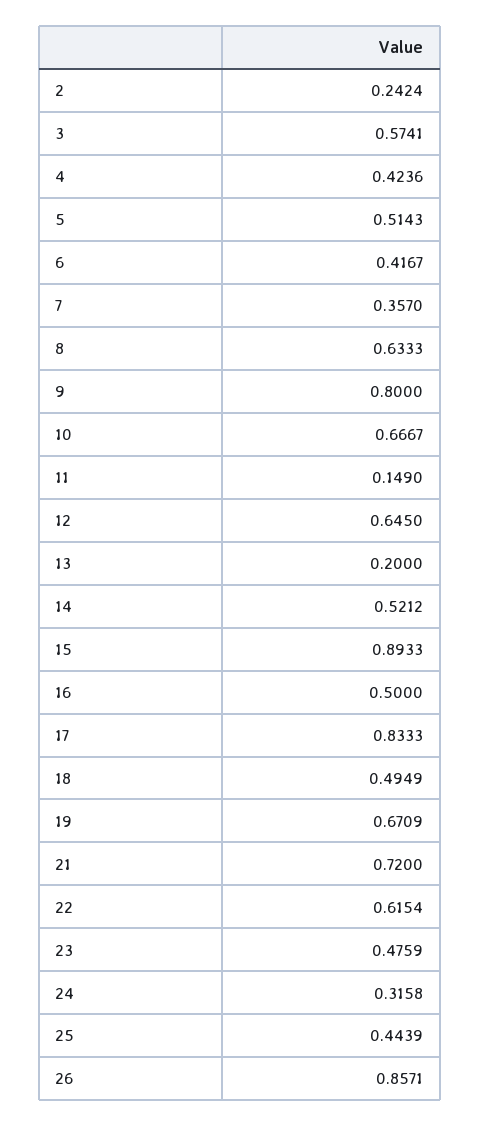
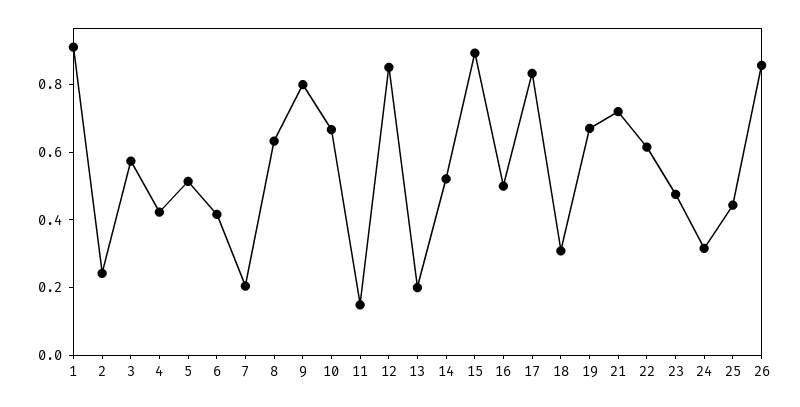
7: 0.357 -> 0.2
12: 0.645 -> 0.85
18: 0.4949 -> 0.3
1: none -> 0.9

